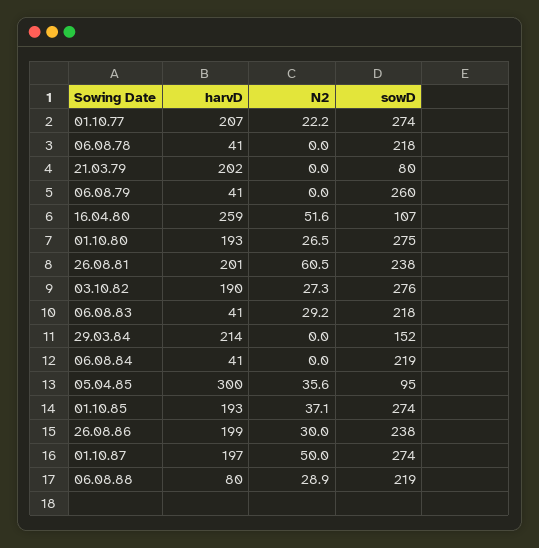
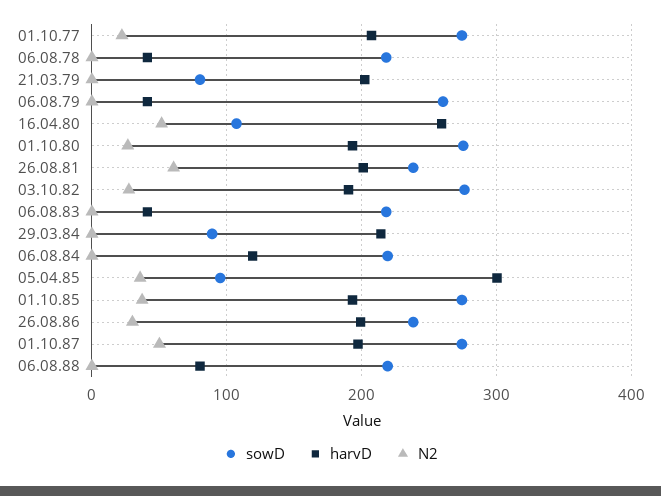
N2, 06.08.83: 29.2 -> 0
sowD, 29.03.84: 152 -> 90
harvD, 06.08.84: 41 -> 120
N2, 06.08.88: 28.9 -> 0

